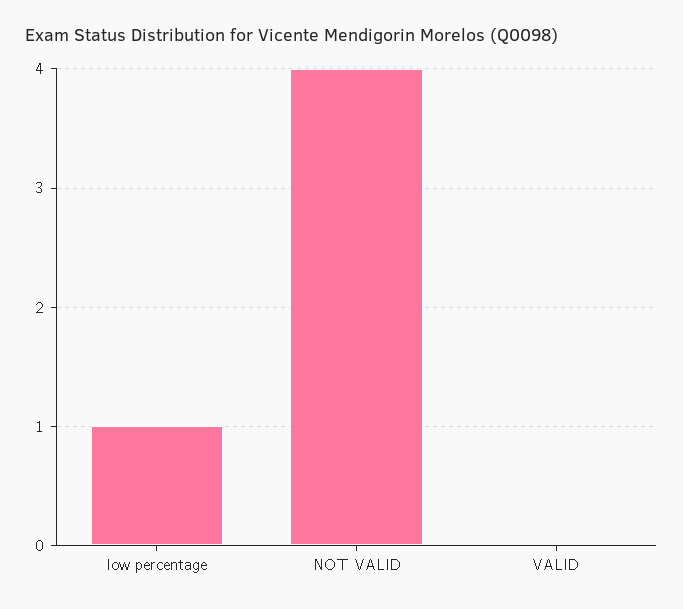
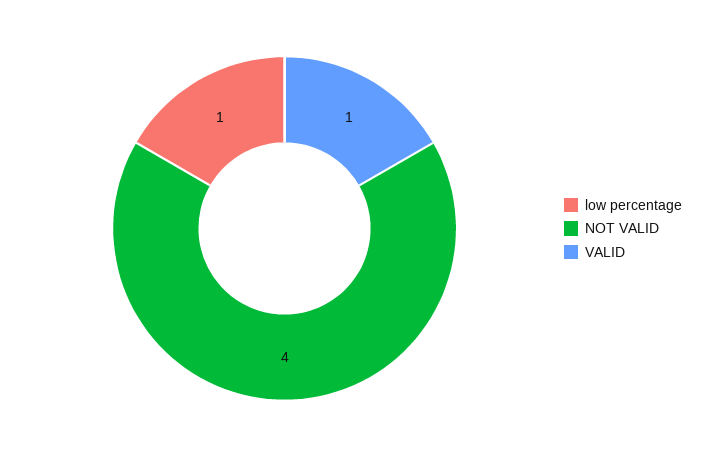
VALID: 0 -> 1

